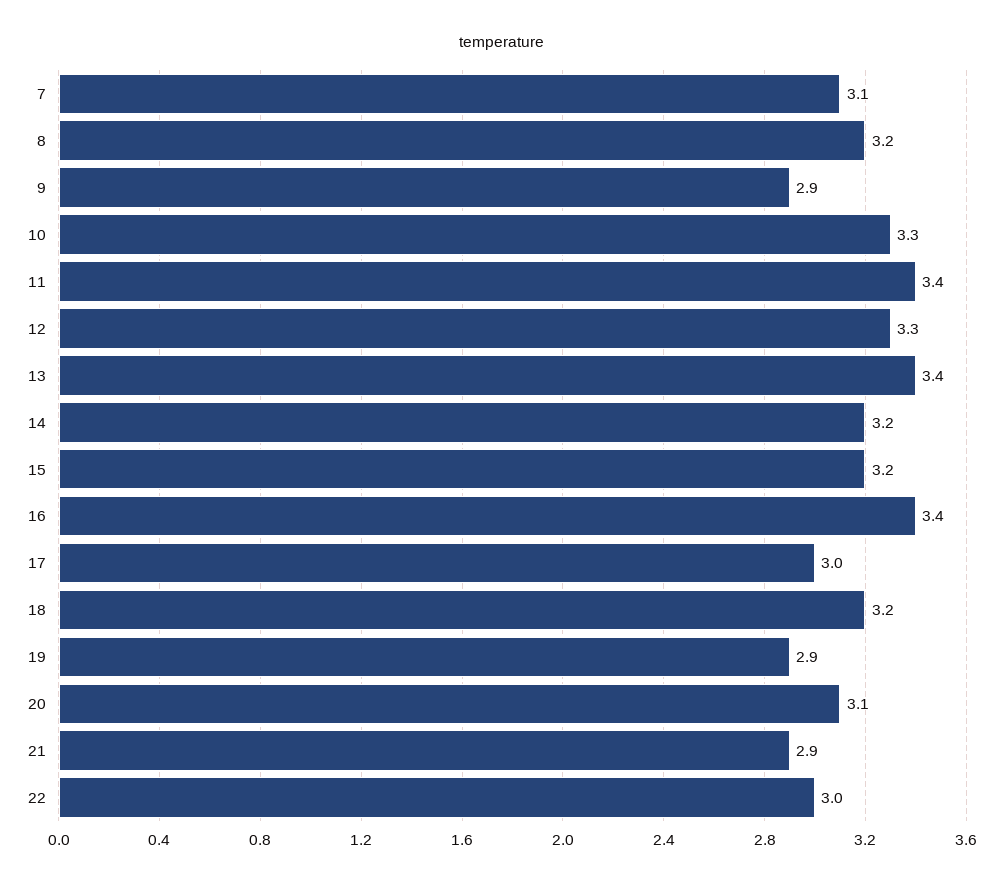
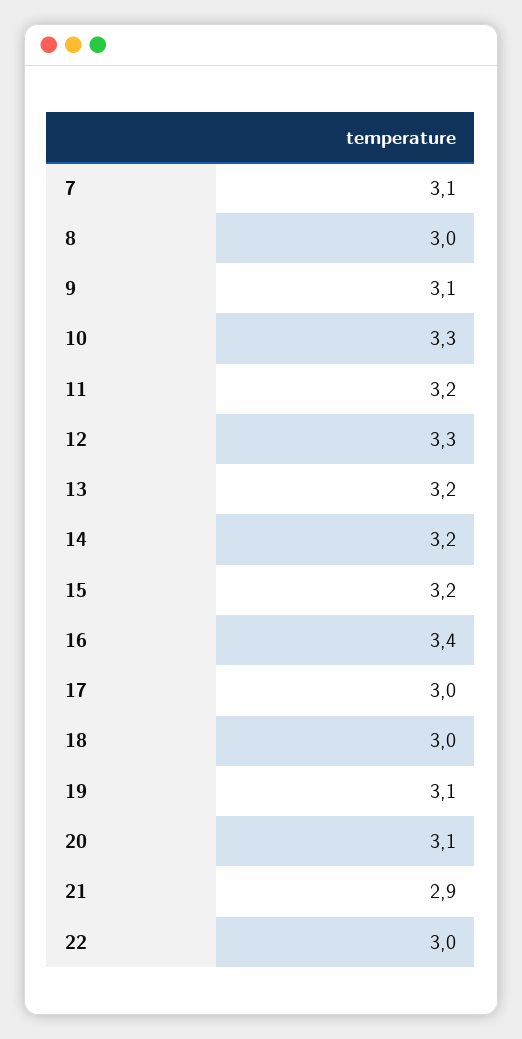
8: 3.2 -> 3
9: 2.9 -> 3.1
11: 3.4 -> 3.2
13: 3.4 -> 3.2
18: 3.2 -> 3
19: 2.9 -> 3.1

